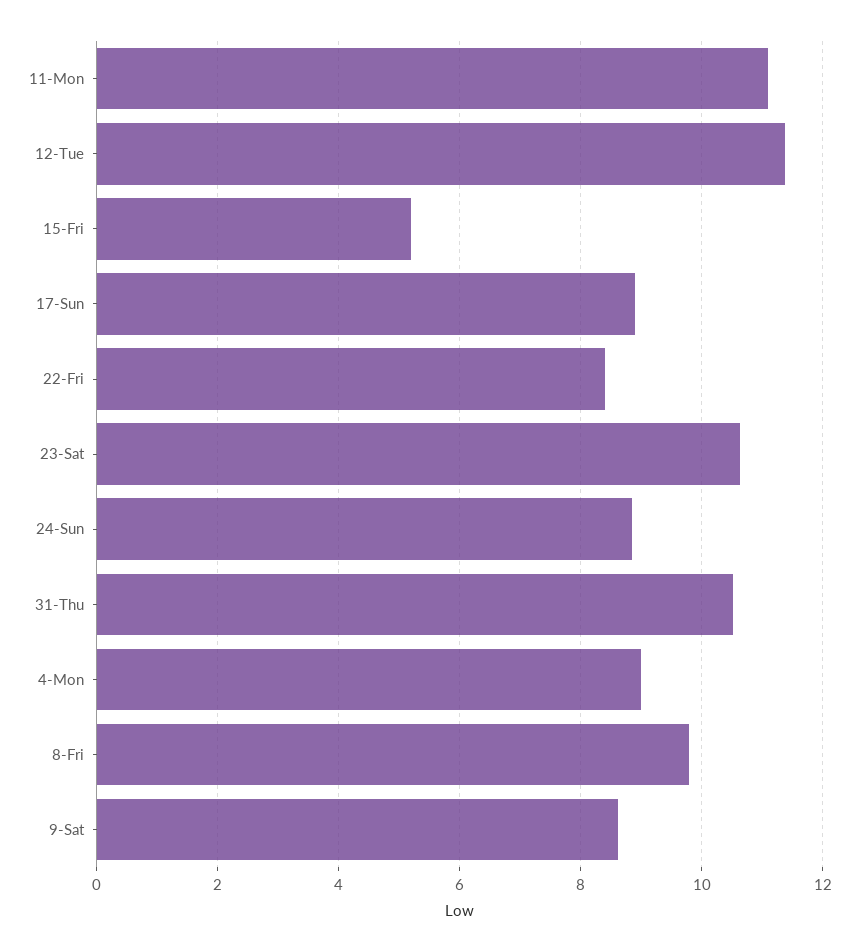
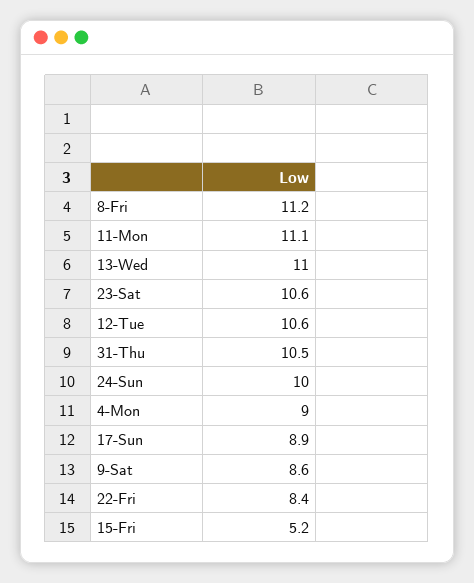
12-Tue: 11.4 -> 10.6
24-Sun: 8.8 -> 10
8-Fri: 9.8 -> 11.2
13-Wed: none -> 11

